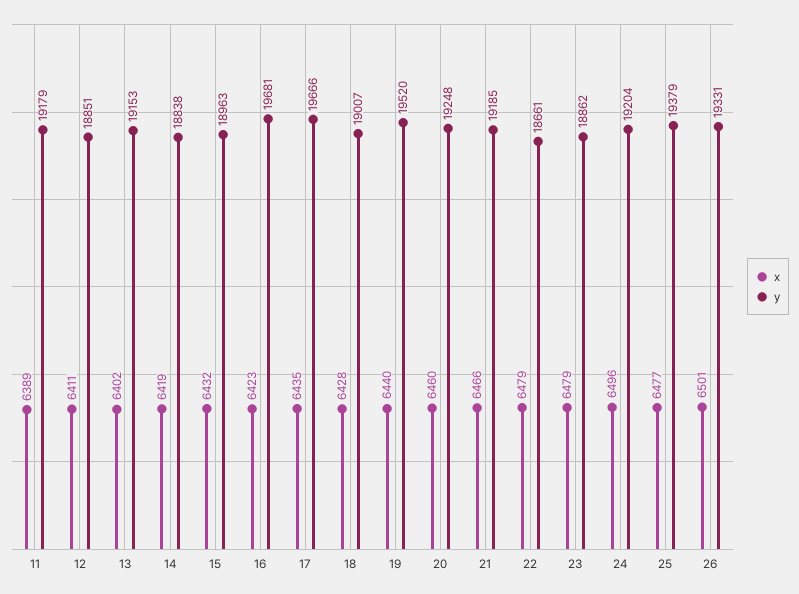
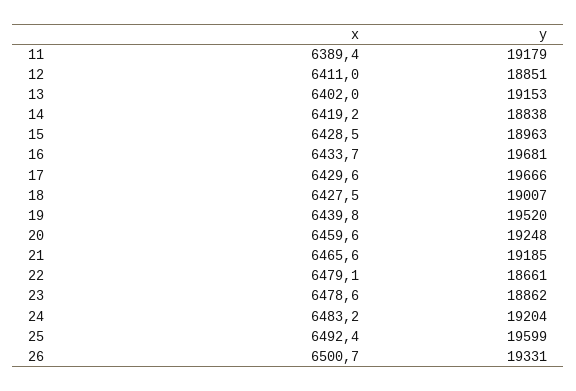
x, 15: 6432 -> 6428.5
x, 16: 6423 -> 6433.7
x, 17: 6435 -> 6429.6
x, 24: 6496 -> 6483.2
x, 25: 6477 -> 6492.4
y, 25: 19379 -> 19599

